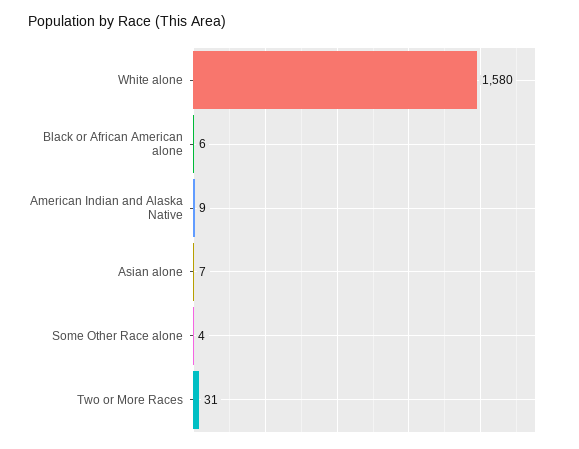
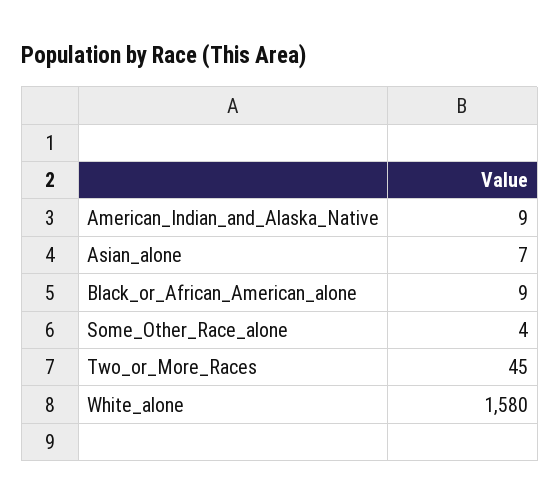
Black or African American alone: 6 -> 9
Two or More Races: 31 -> 45

